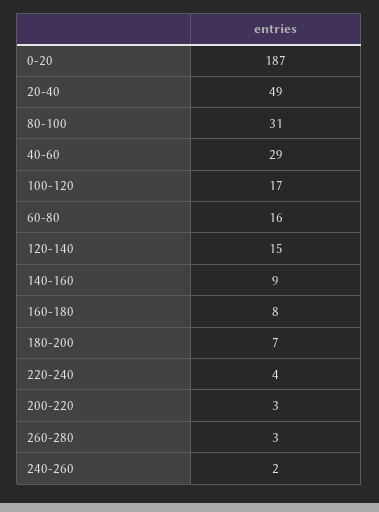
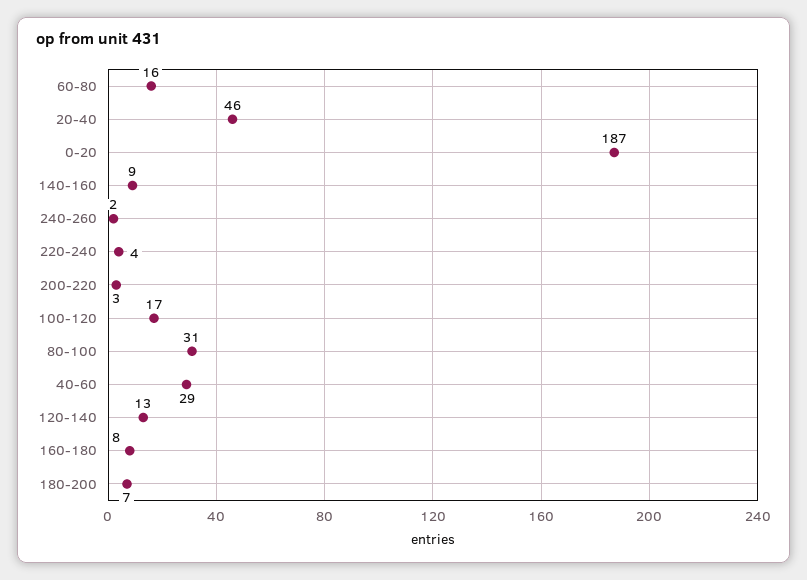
20-40: 49 -> 46
120-140: 15 -> 13
260-280: 3 -> none

